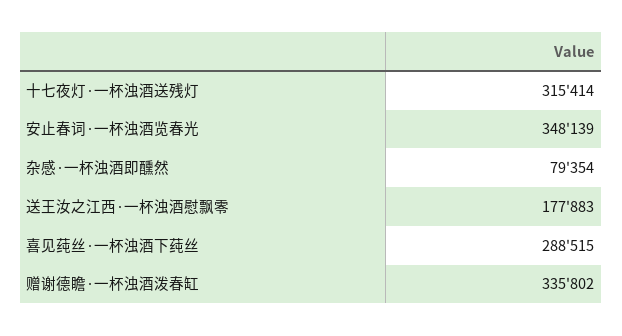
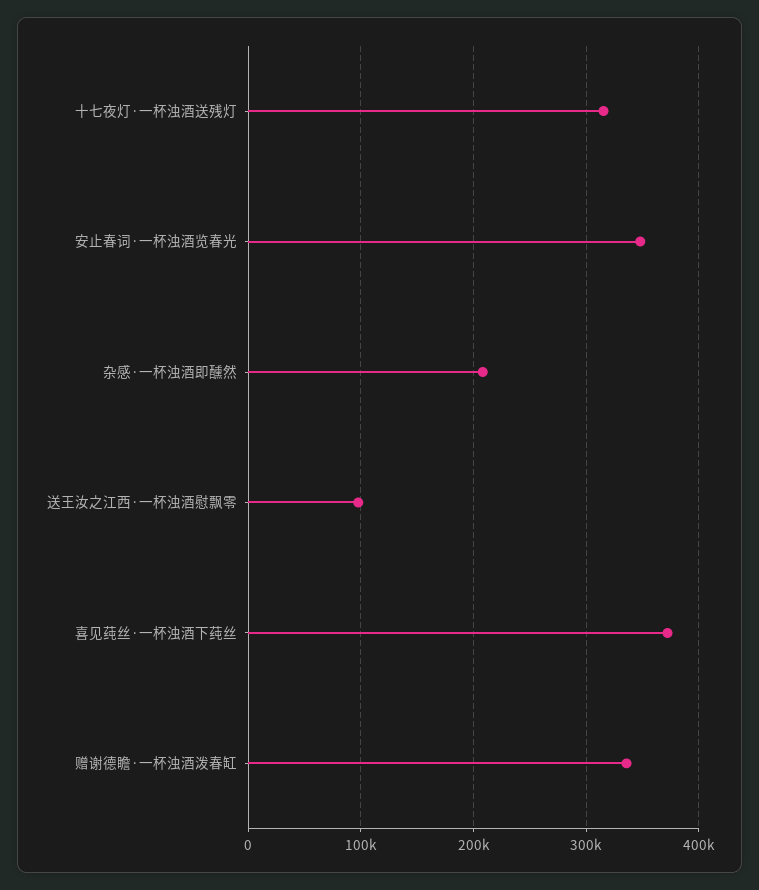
杂感·一杯浊酒即醺然: 79354 -> 210000
送王汝之江西·一杯浊酒慰飘零: 177883 -> 100000
喜见莼丝·一杯浊酒下莼丝: 288515 -> 370000

